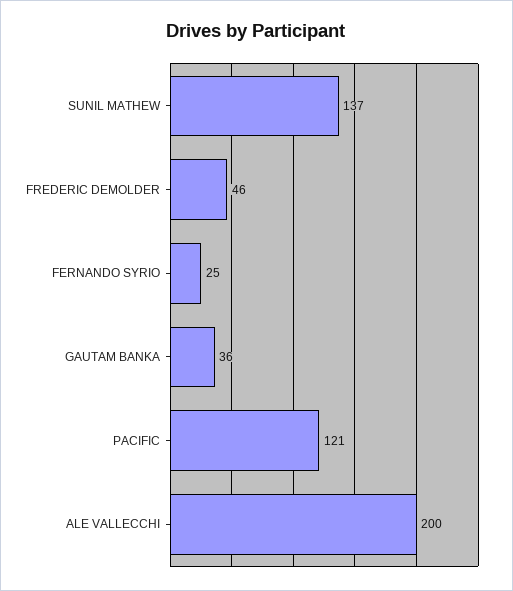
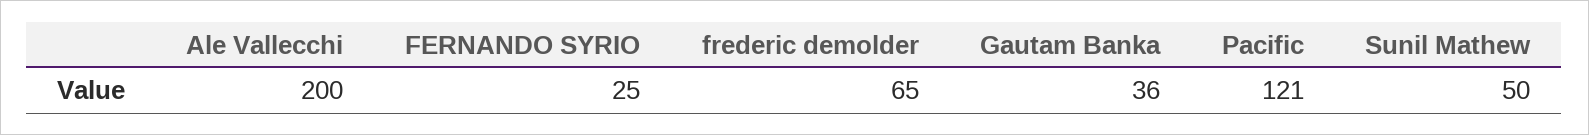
SUNIL MATHEW: 137 -> 50
FREDERIC DEMOLDER: 46 -> 65

